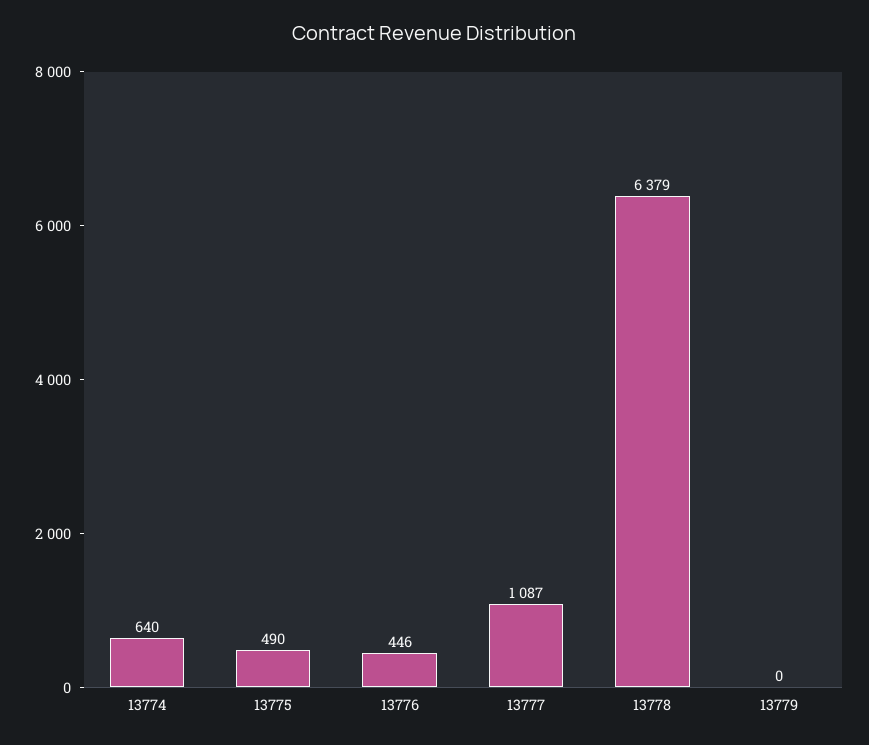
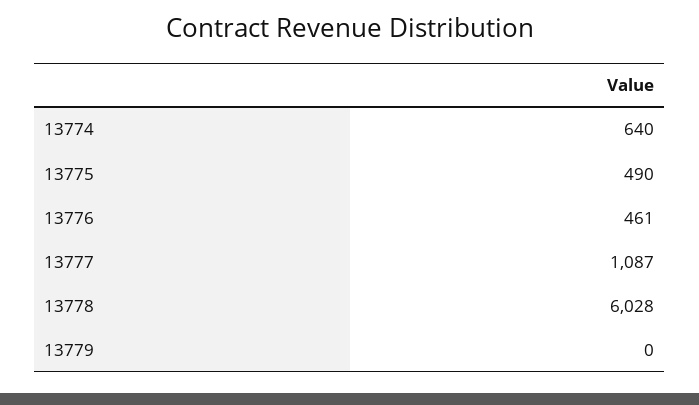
13776: 446 -> 461
13778: 6379 -> 6028

